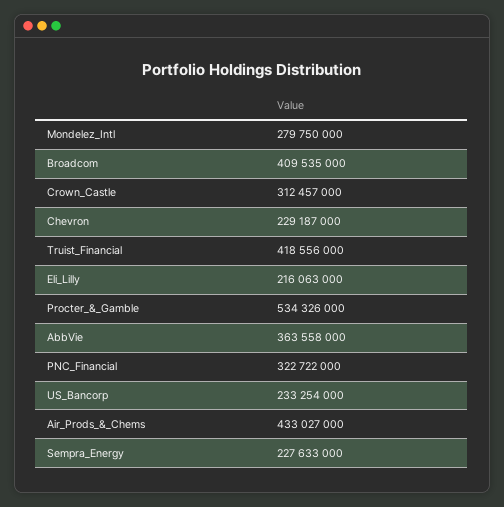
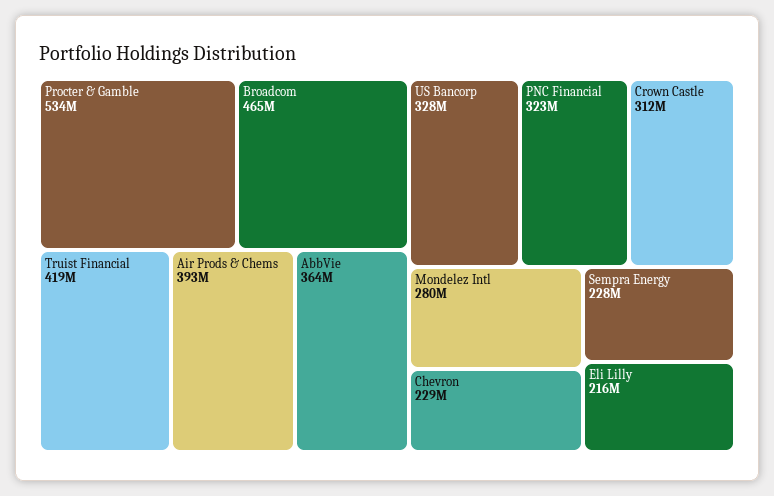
Broadcom: 409535000 -> 465000000
US_Bancorp: 233254000 -> 328000000
Air_Prods_&_Chems: 433027000 -> 393000000

